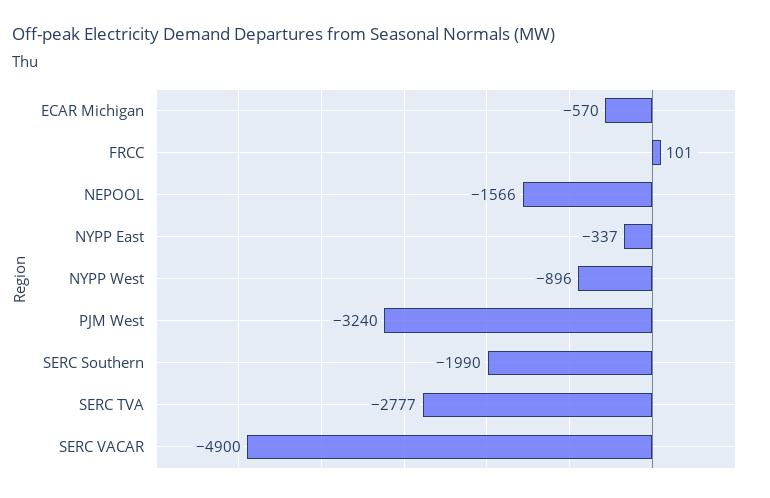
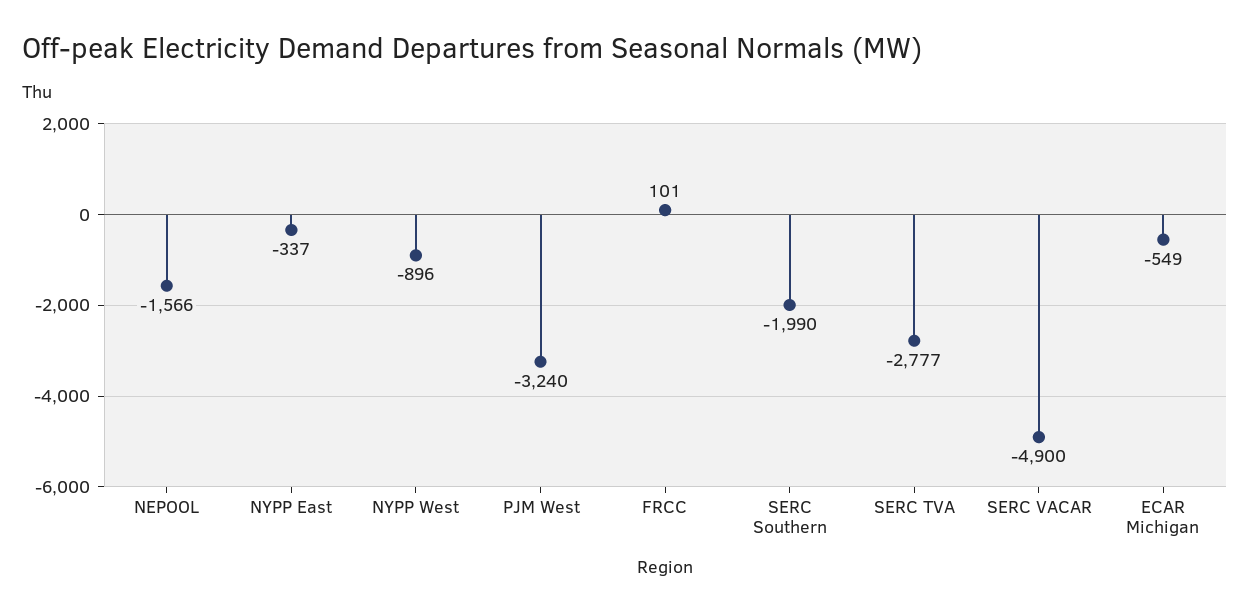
ECAR Michigan: -570 -> -549

